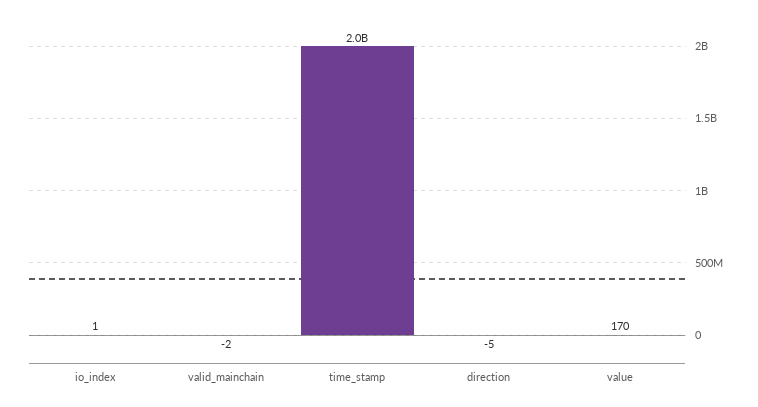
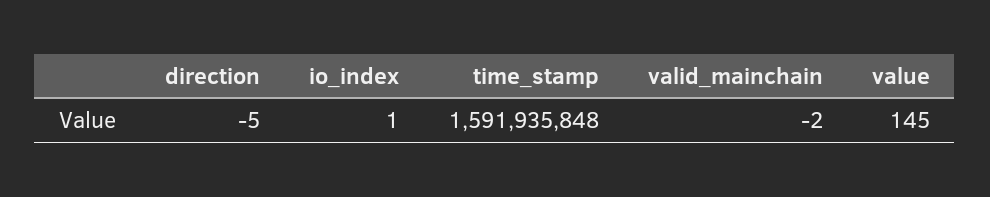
time_stamp: 2000000000 -> 1591935848
value: 170 -> 145

